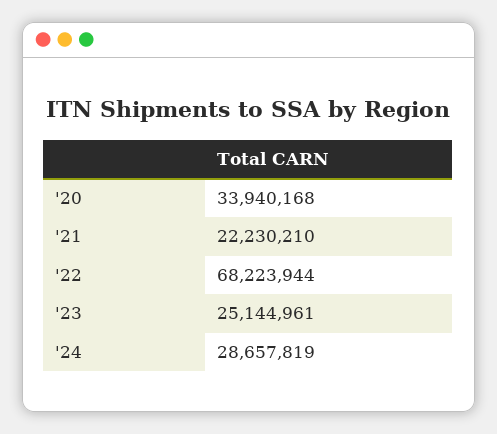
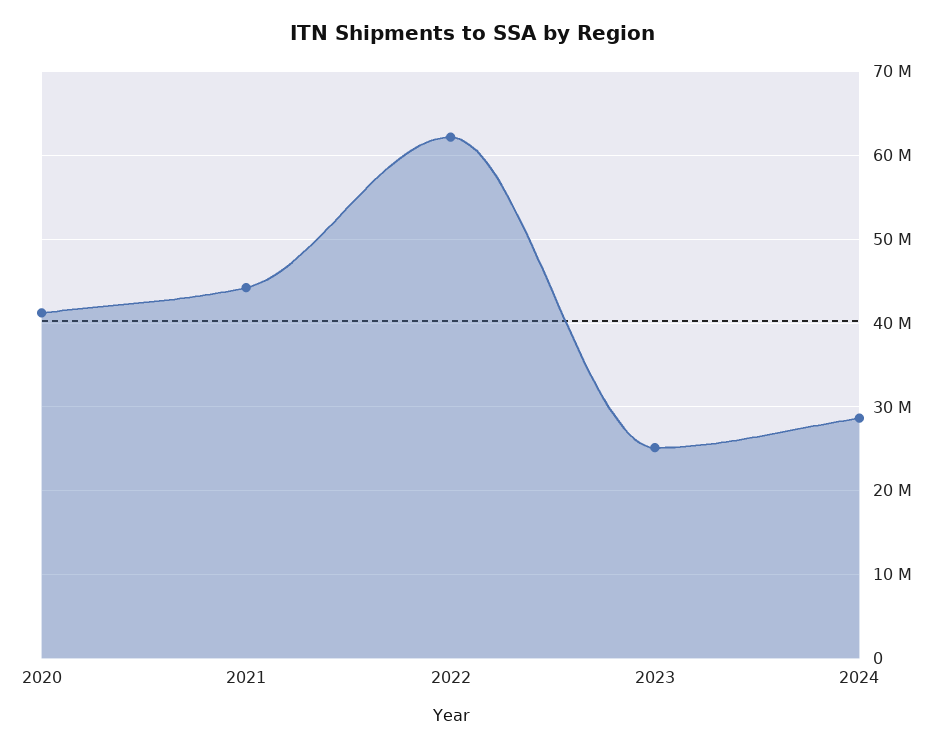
'20: 33940168 -> 41000000
'21: 22230210 -> 44000000
'22: 68223944 -> 62000000

